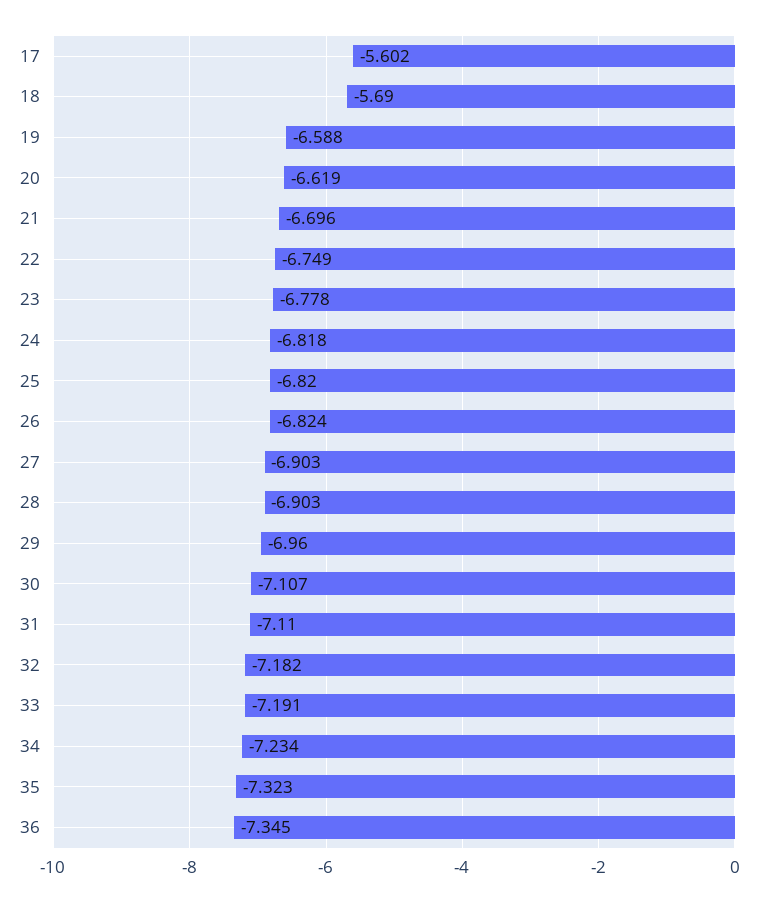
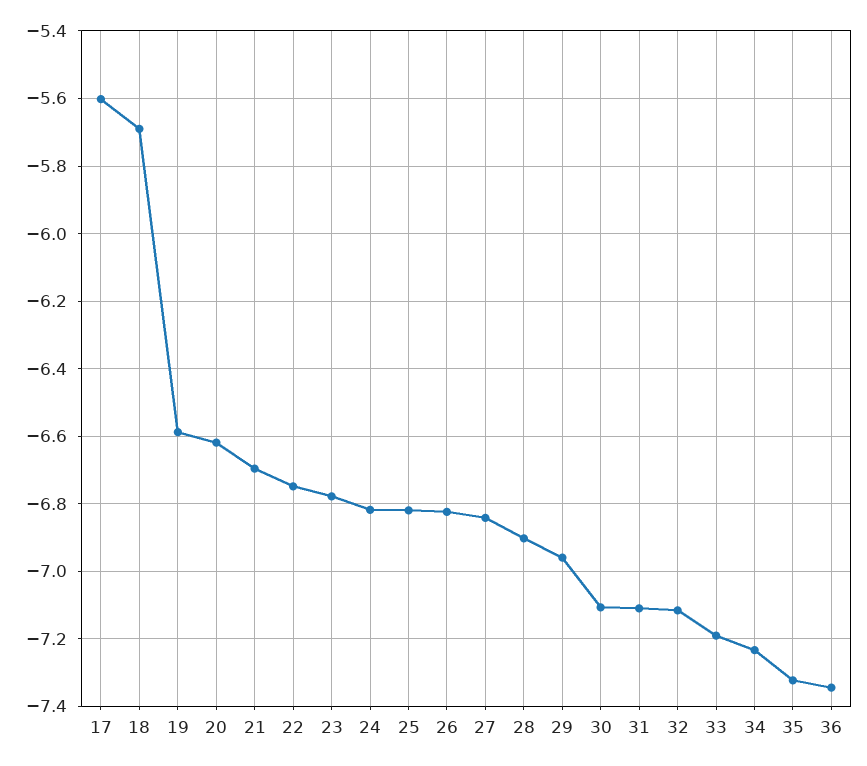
27: -6.903 -> -6.84
32: -7.182 -> -7.12

